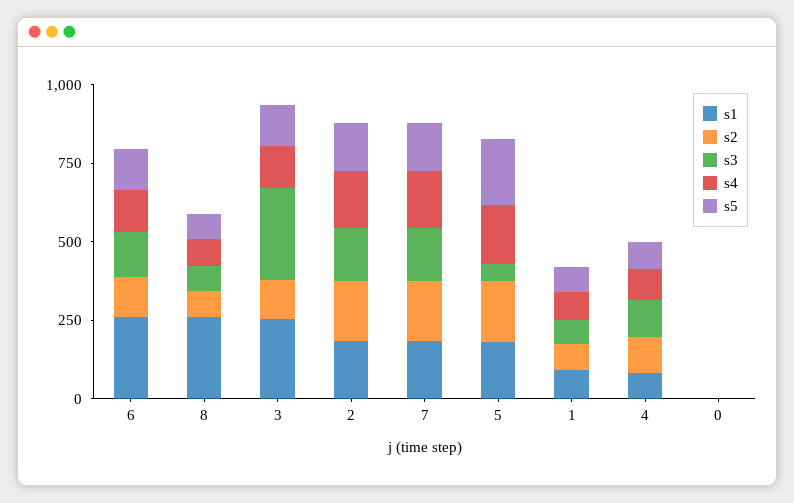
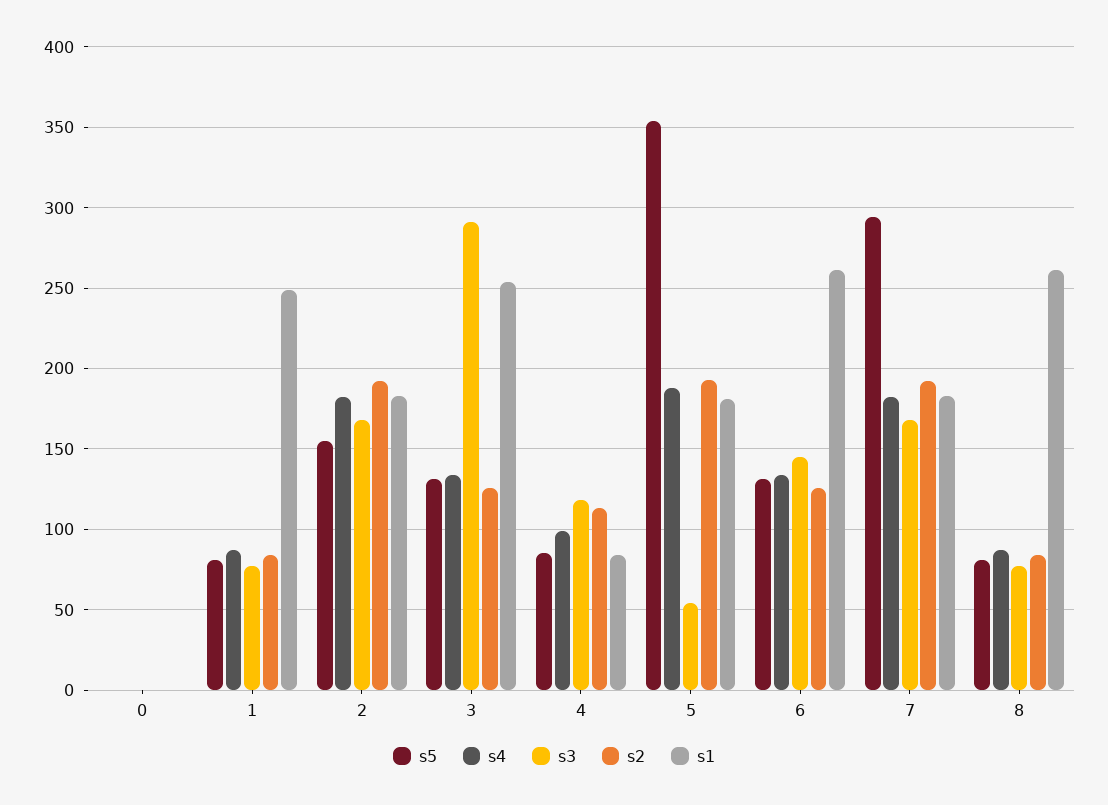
s5, 7: 150 -> 295
s5, 5: 200 -> 355
s1, 1: 100 -> 250

